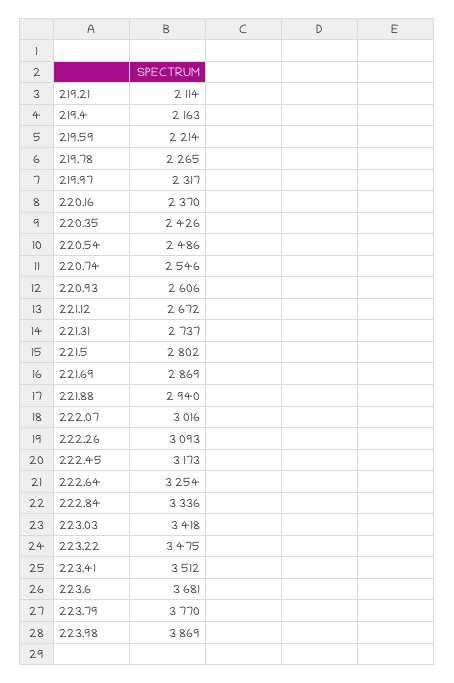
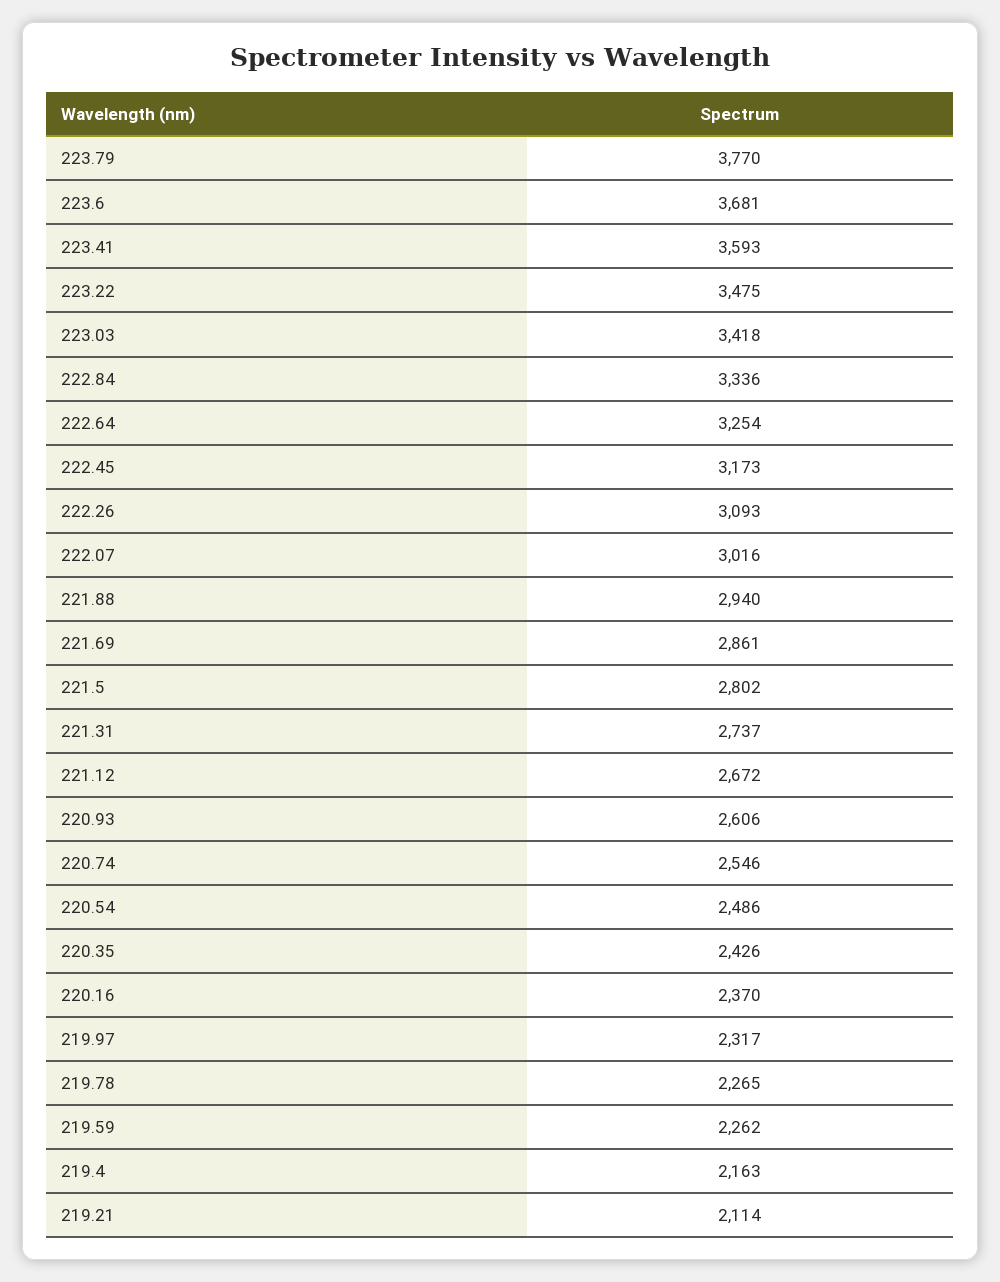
219.59: 2214 -> 2262
221.69: 2869 -> 2861
223.41: 3512 -> 3593
223.98: 3869 -> none

